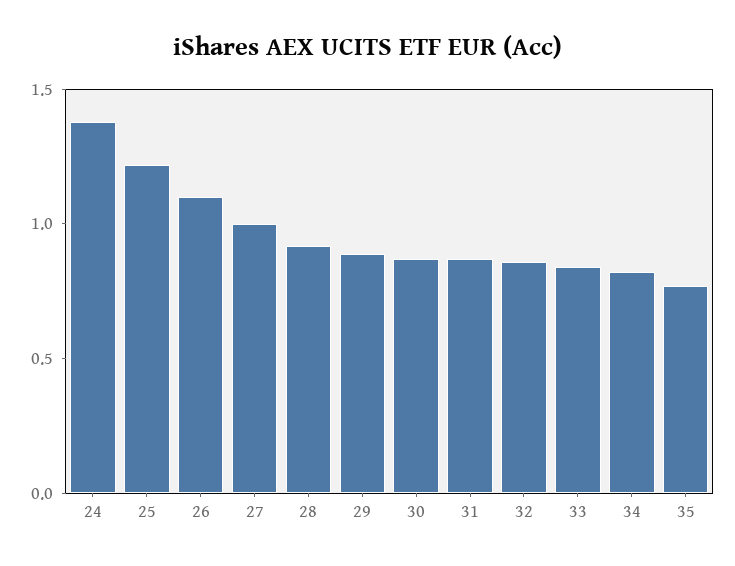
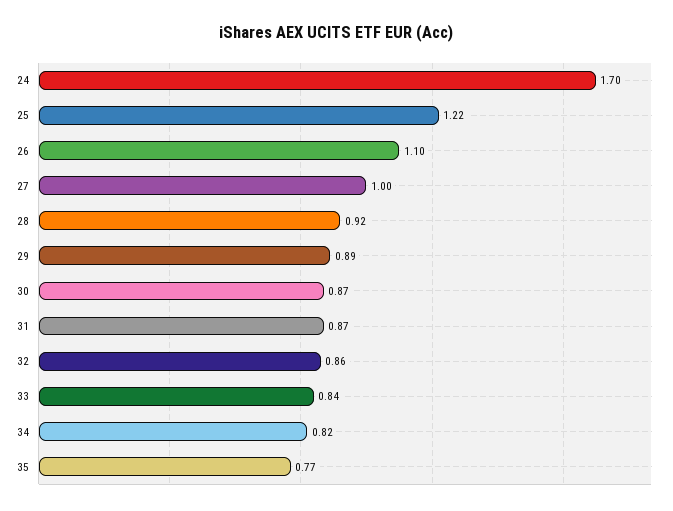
24: 1.4 -> 1.7

